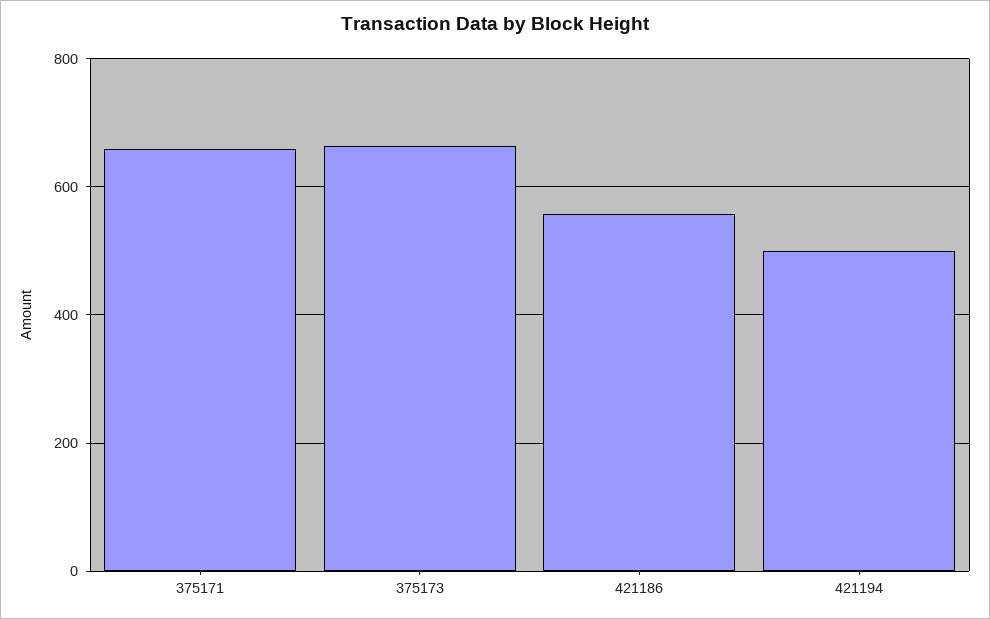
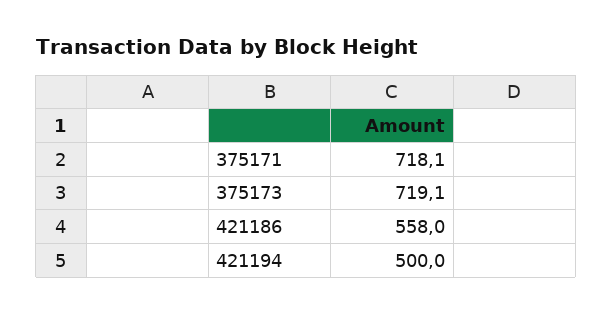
375171: 660 -> 718.1
375173: 660 -> 719.1

